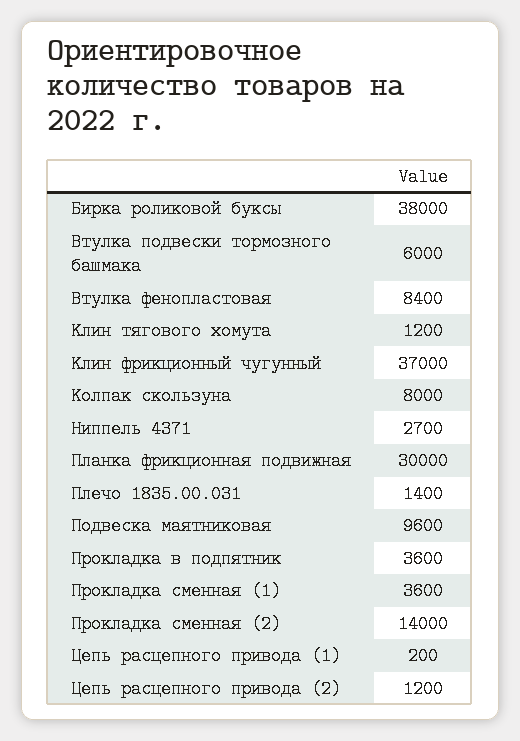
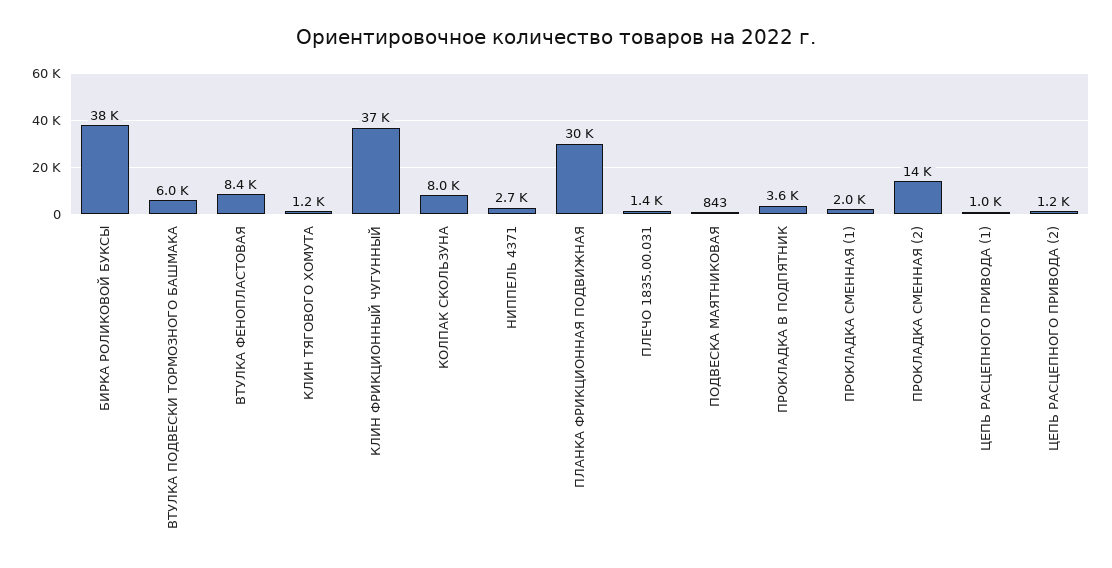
Подвеска маятниковая: 9600 -> 843
Прокладка сменная (1): 3600 -> 2000
Цепь расцепного привода (1): 200 -> 1000

